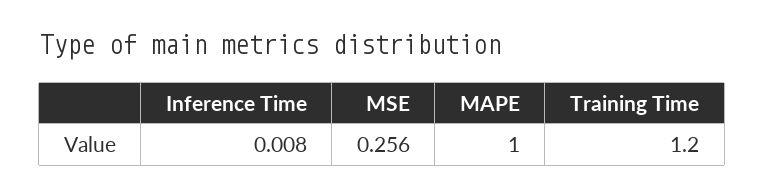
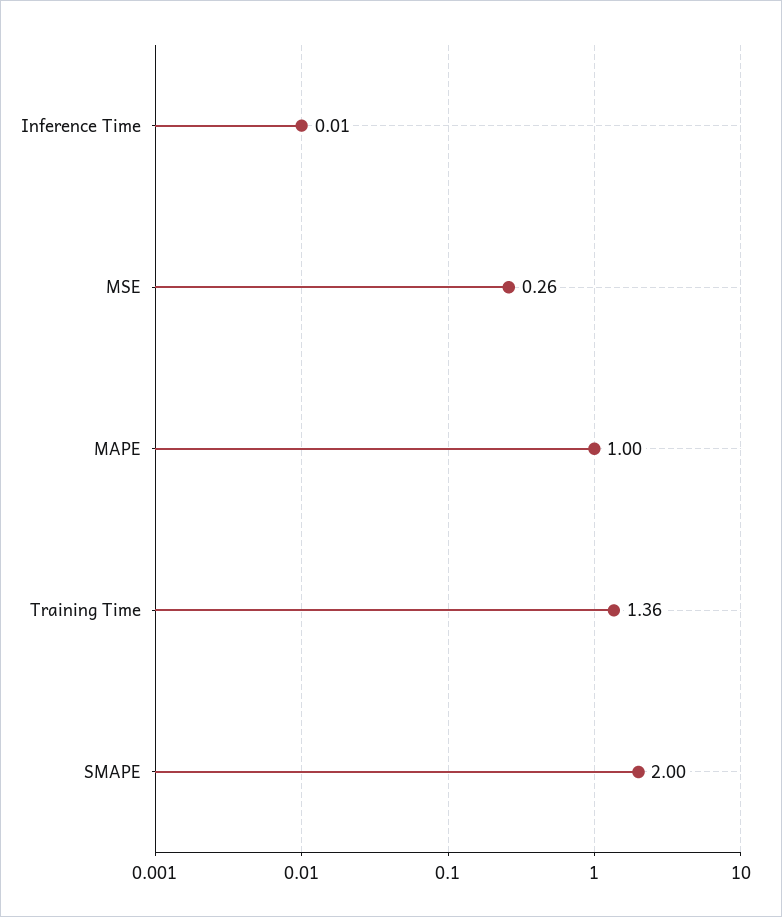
Training Time: 1.2 -> 1.36
SMAPE: none -> 2

